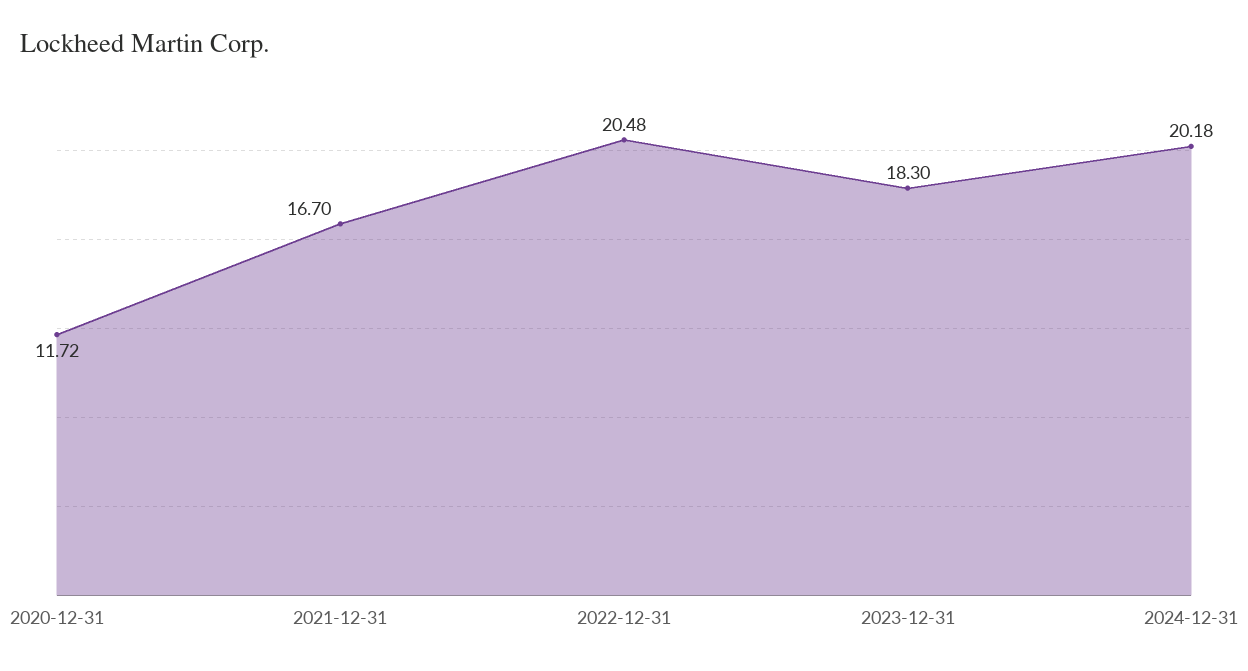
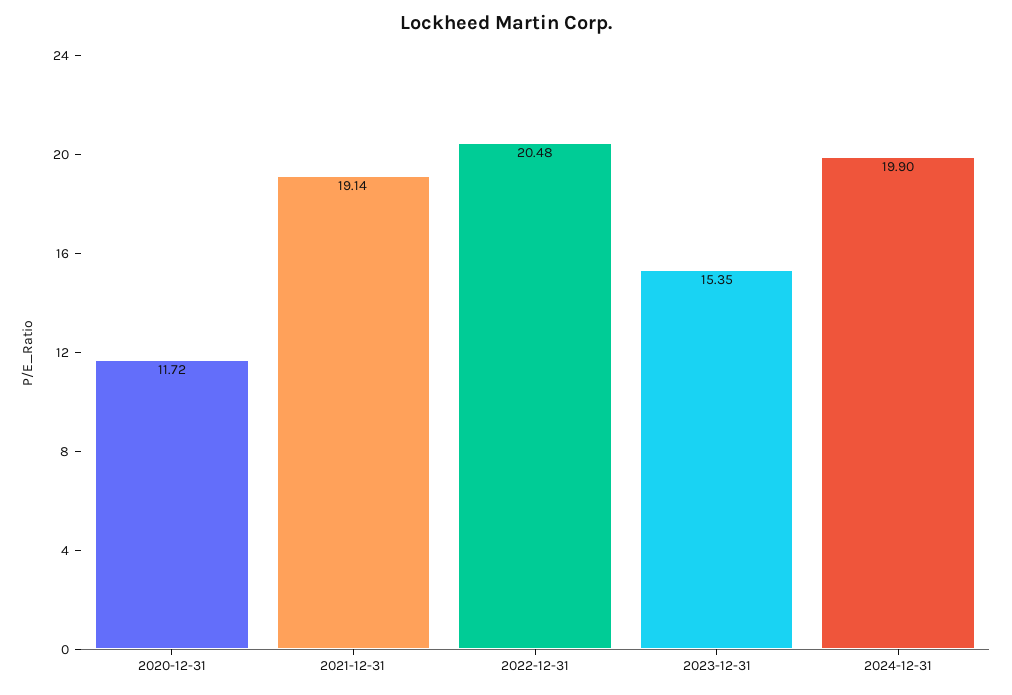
2021-12-31: 16.7 -> 19.14
2023-12-31: 18.3 -> 15.35
2024-12-31: 20.18 -> 19.9

